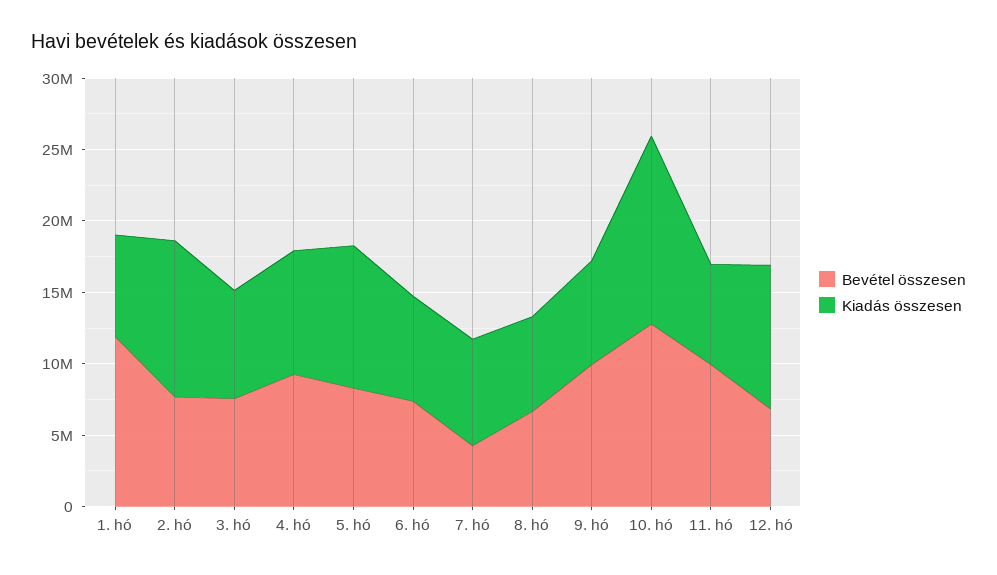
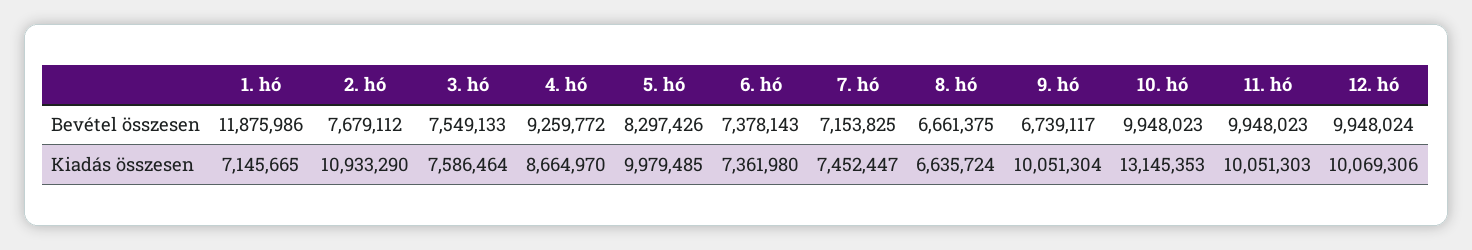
Bevétel összesen, 7. hó: 4000000 -> 7153825
Bevétel összesen, 9. hó: 10000000 -> 6739117
Kiadás összesen, 9. hó: 7000000 -> 10051304
Bevétel összesen, 10. hó: 13000000 -> 9948023
Kiadás összesen, 11. hó: 7000000 -> 10051303
Bevétel összesen, 12. hó: 7000000 -> 9948024

